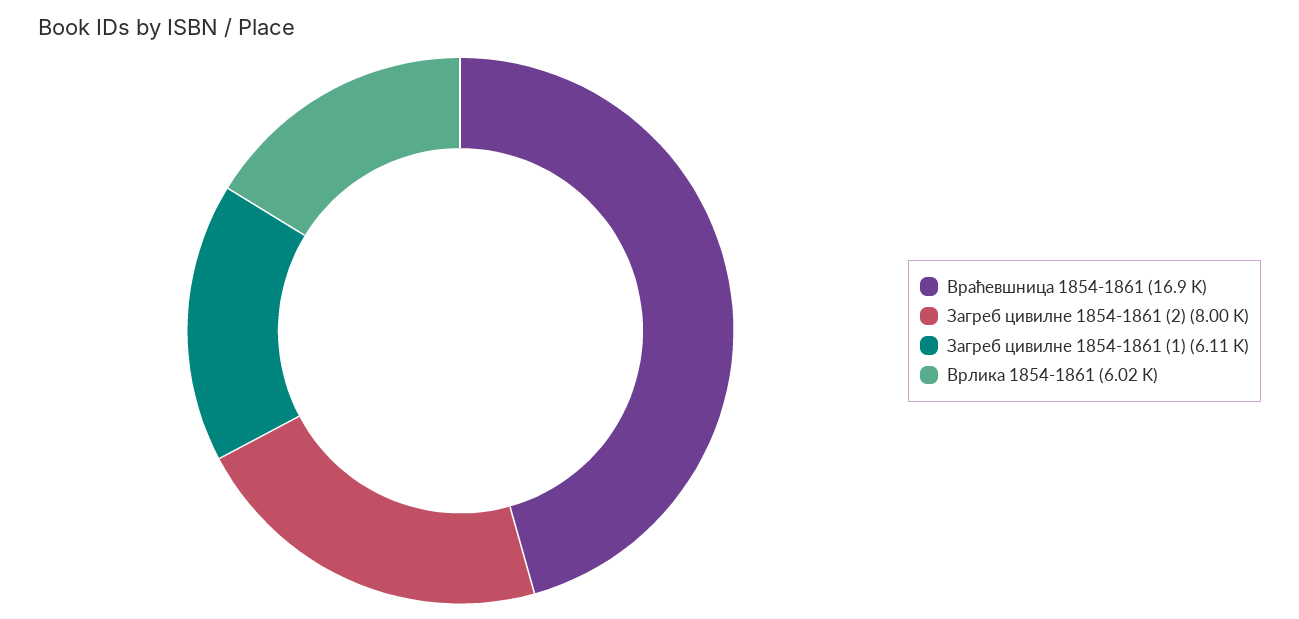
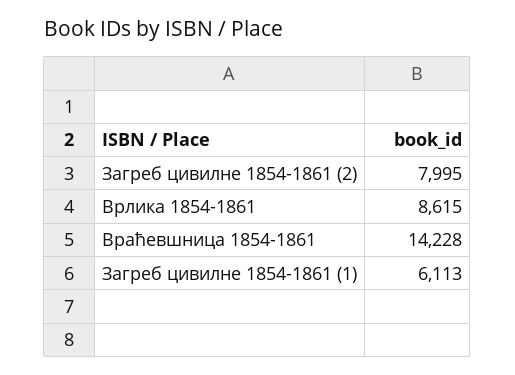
Враћевшница 1854-1861: 16900 -> 14228
Врлика 1854-1861: 6020 -> 8615

